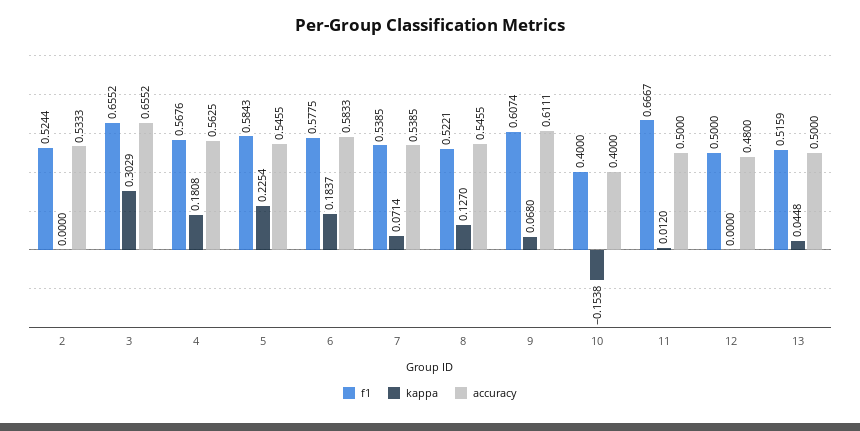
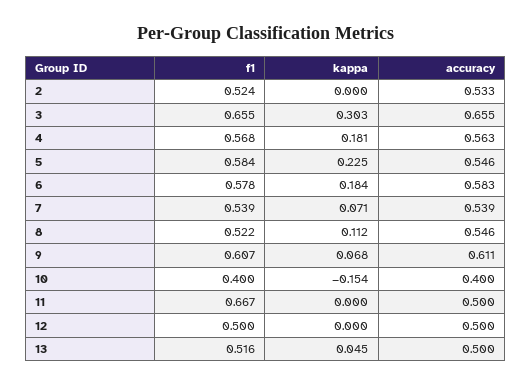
kappa, 8: 0.127 -> 0.112
kappa, 11: 0.012 -> 0
accuracy, 12: 0.48 -> 0.5

